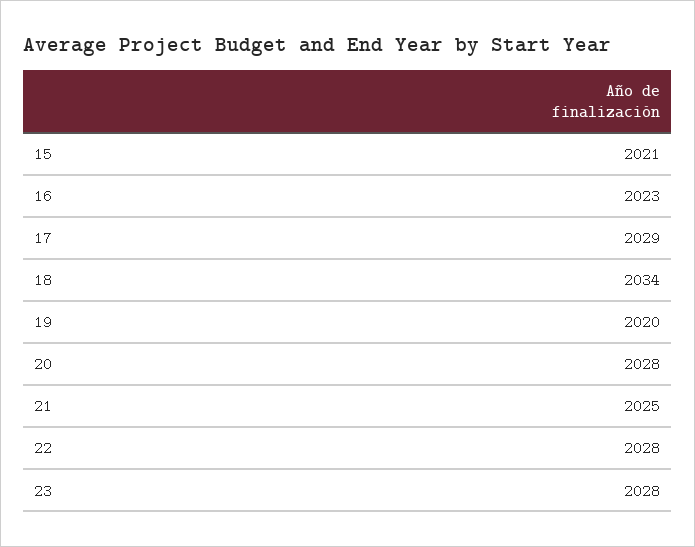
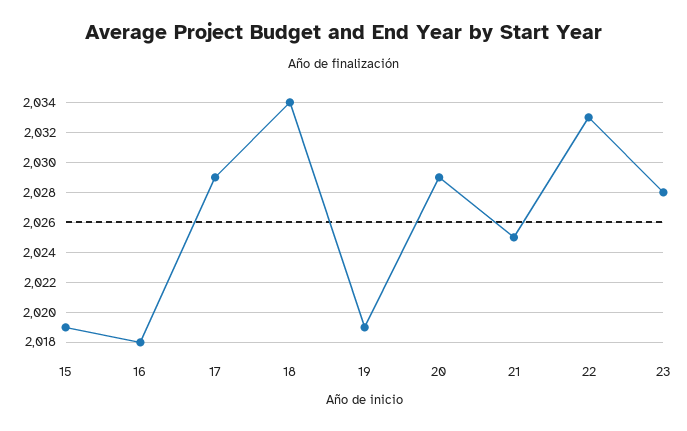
15: 2021 -> 2019
16: 2023 -> 2018
19: 2020 -> 2019
20: 2028 -> 2029
22: 2028 -> 2033

